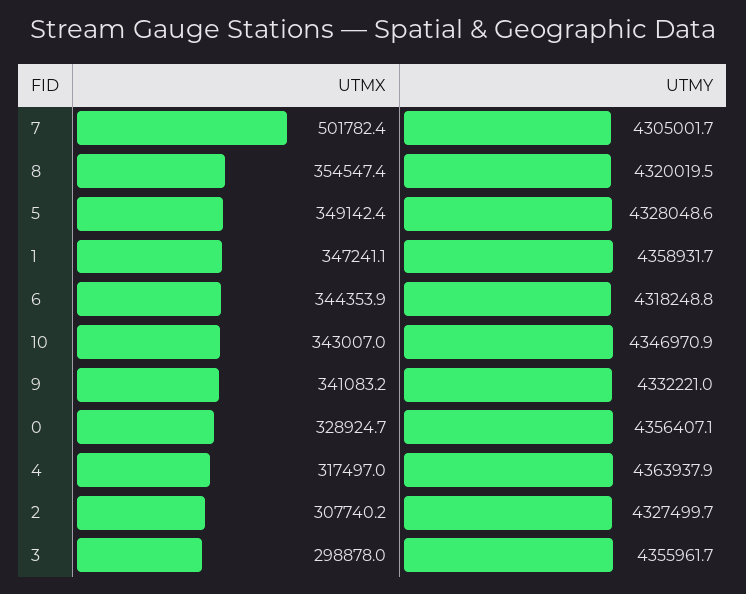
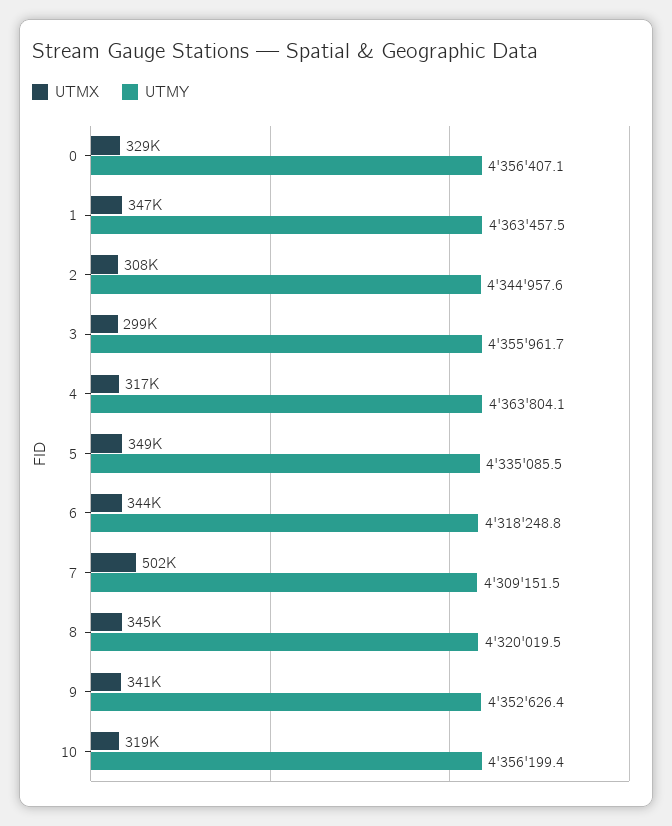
UTMY, 7: 4305001.7 -> 4309151.5
UTMX, 8: 354547.4 -> 345000
UTMY, 5: 4328048.6 -> 4335085.5
UTMY, 1: 4358931.7 -> 4363457.5
UTMX, 10: 343007 -> 319000
UTMY, 10: 4346970.9 -> 4356199.4
UTMY, 9: 4332221 -> 4352626.4
UTMY, 4: 4363937.9 -> 4363804.1
UTMY, 2: 4327499.7 -> 4344957.6

